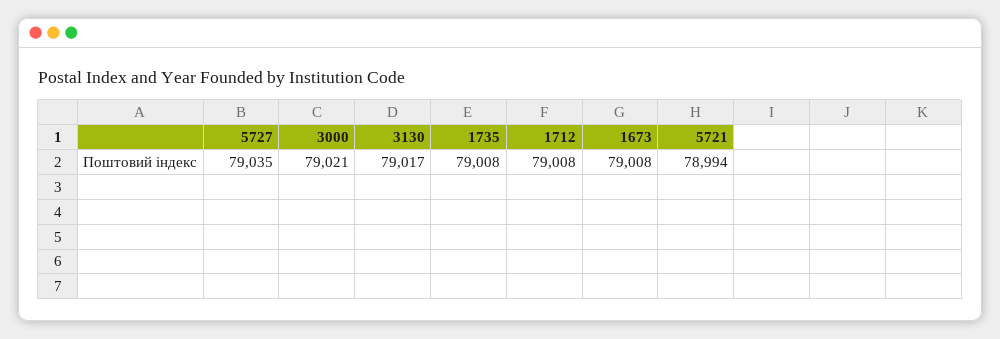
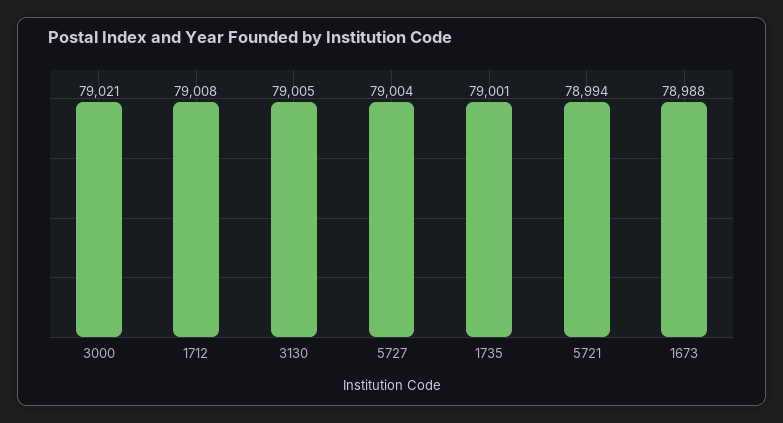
5727: 79035 -> 79004
3130: 79017 -> 79005
1735: 79008 -> 79001
1673: 79008 -> 78988

